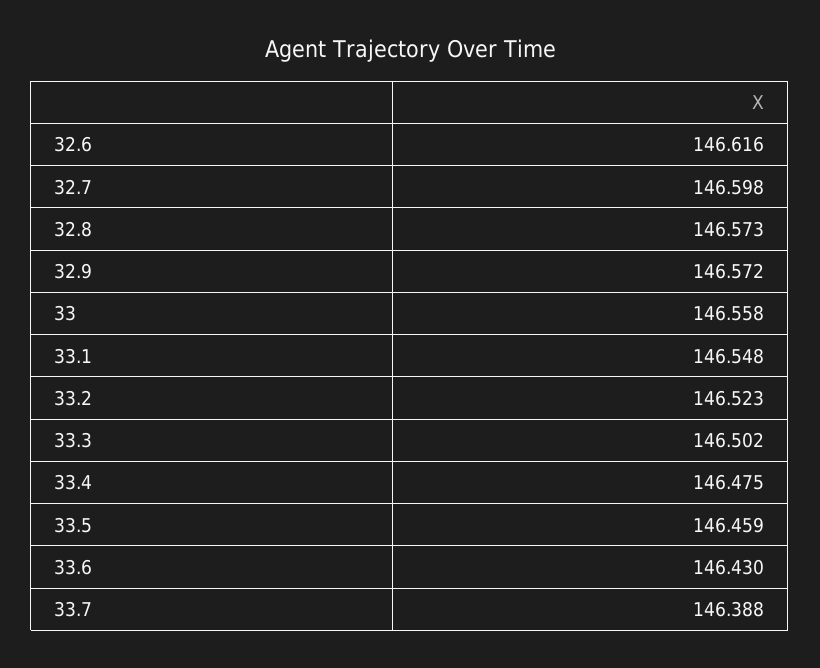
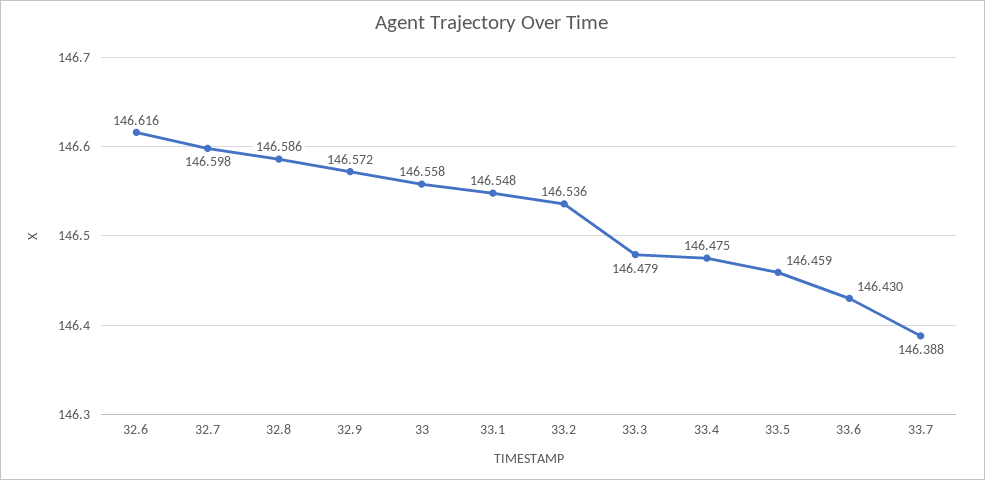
32.8: 146.573 -> 146.586
33.2: 146.523 -> 146.536
33.3: 146.502 -> 146.479

